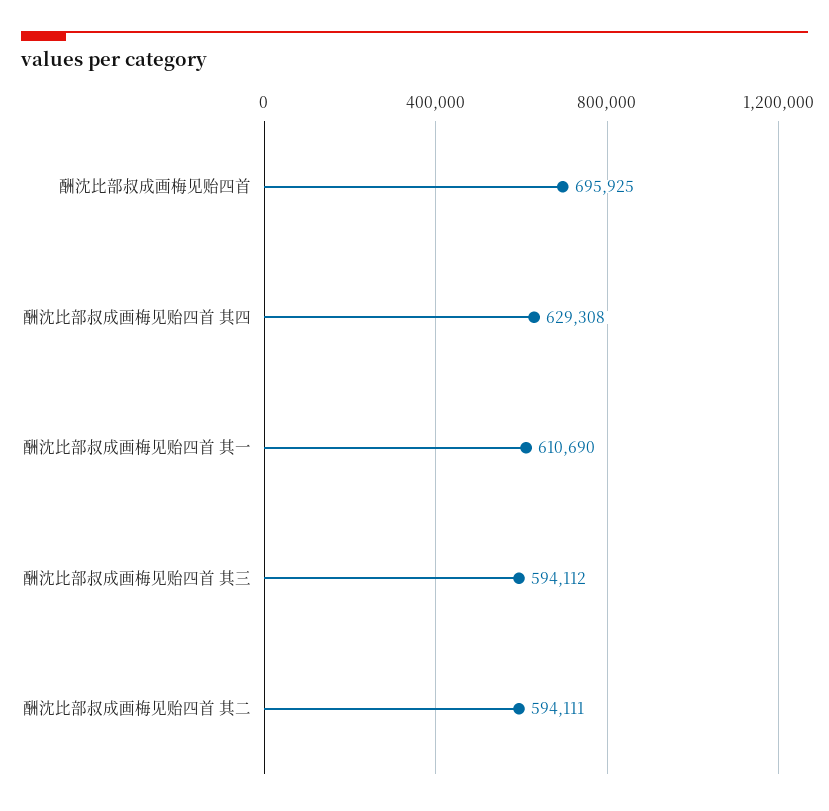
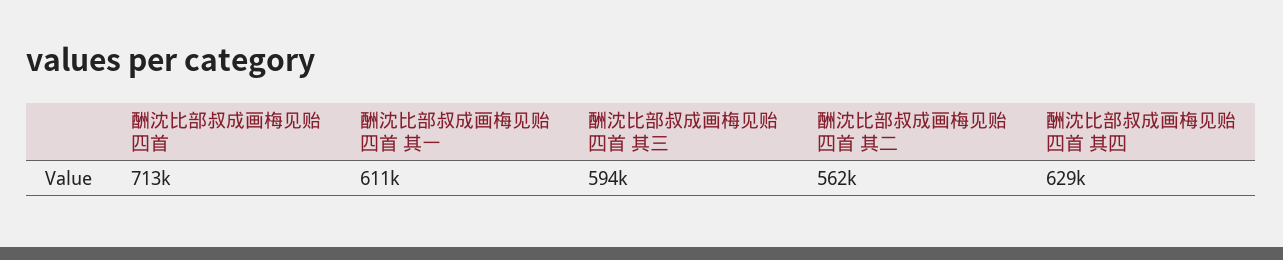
酬沈比部叔成画梅见贻四首: 695925 -> 713000
酬沈比部叔成画梅见贻四首 其二: 594111 -> 562000

